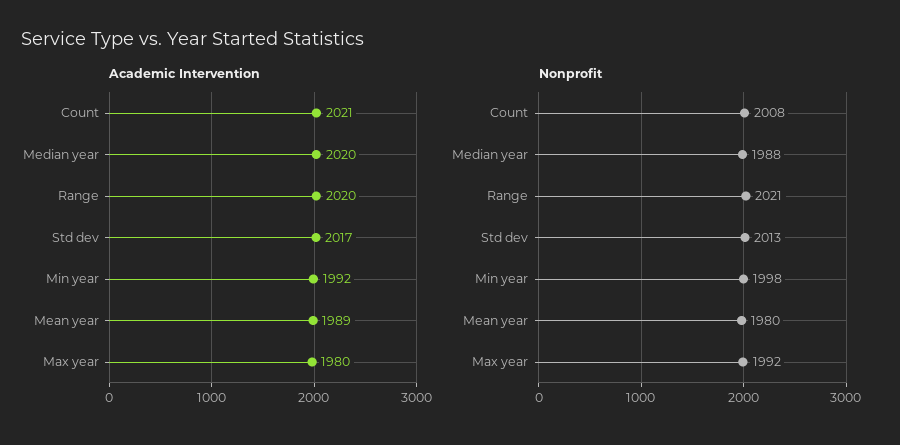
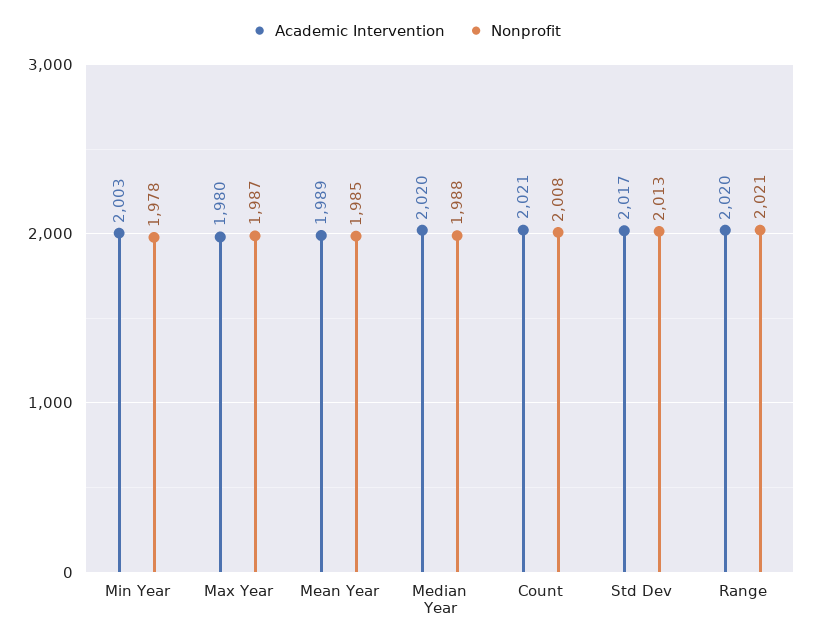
Academic Intervention, Min year: 1992 -> 2003
Nonprofit, Min year: 1998 -> 1978
Nonprofit, Mean year: 1980 -> 1985
Nonprofit, Max year: 1992 -> 1987

